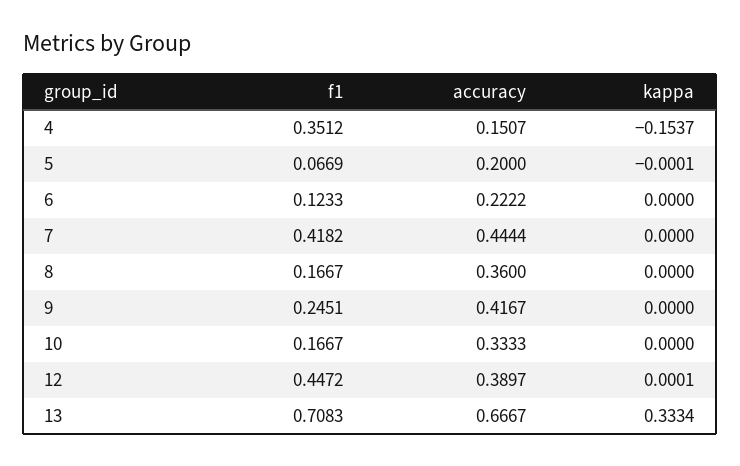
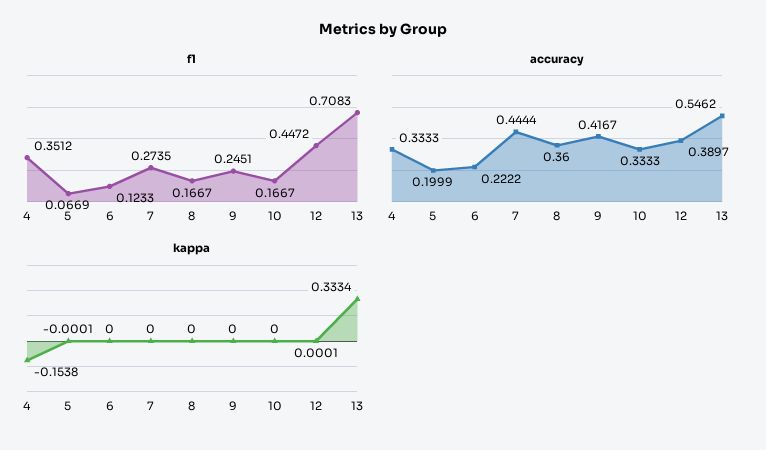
accuracy, 4: 0.1507 -> 0.3333
kappa, 4: -0.1537 -> -0.1538
accuracy, 5: 0.2 -> 0.1999
f1, 7: 0.4182 -> 0.2735
accuracy, 13: 0.6667 -> 0.5462

